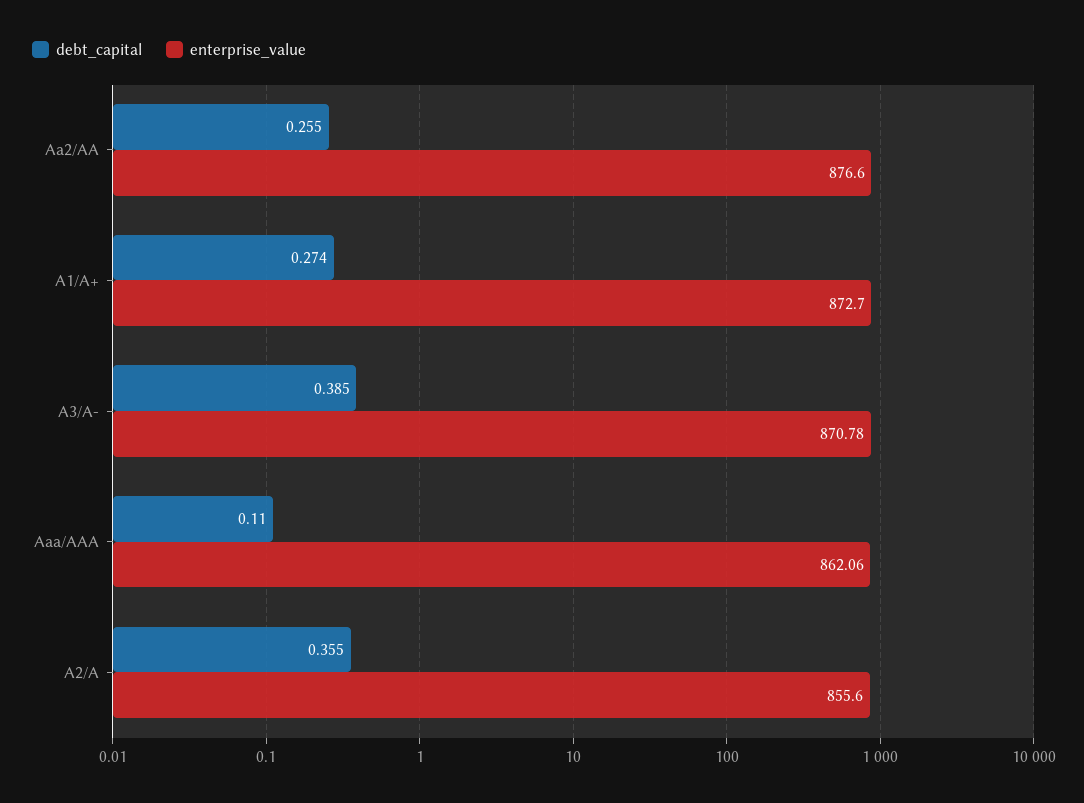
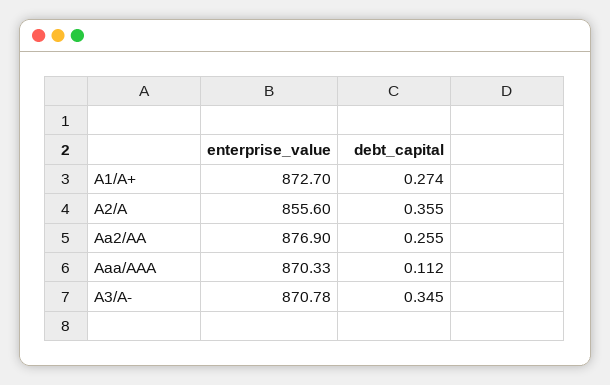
enterprise_value, Aa2/AA: 876.6 -> 876.9
debt_capital, A3/A-: 0.385 -> 0.345
debt_capital, Aaa/AAA: 0.11 -> 0.112
enterprise_value, Aaa/AAA: 862.06 -> 870.33

